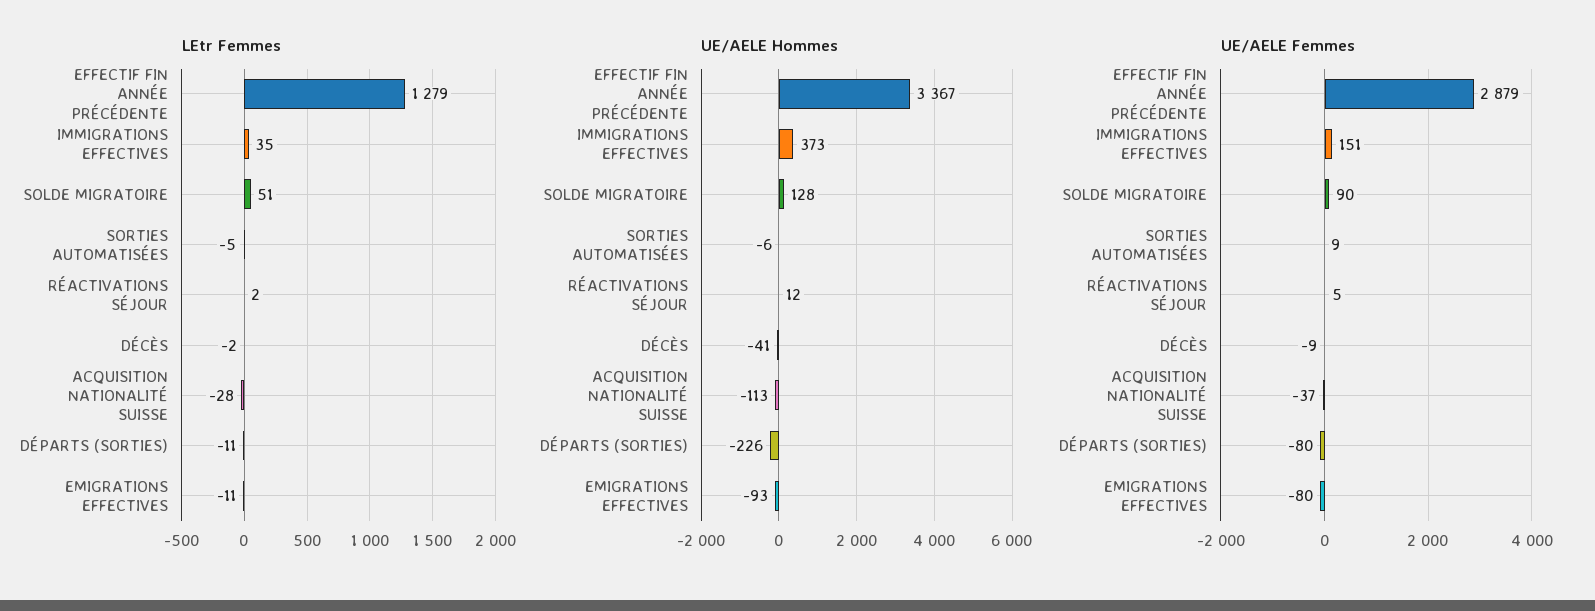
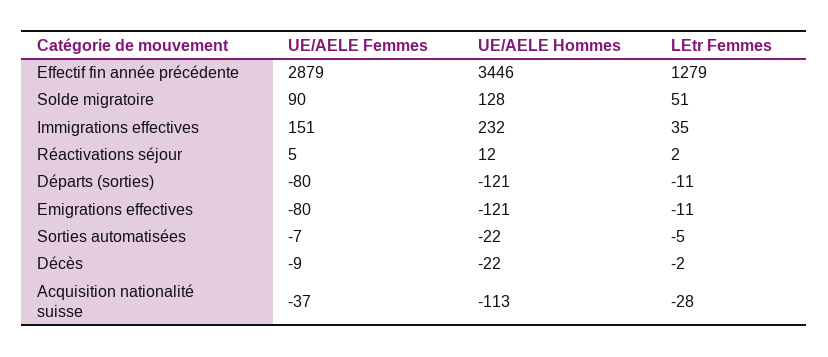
UE/AELE Hommes, EFFECTIF FIN ANNÉE PRÉCÉDENTE: 3367 -> 3446
UE/AELE Hommes, IMMIGRATIONS EFFECTIVES: 373 -> 232
UE/AELE Hommes, SORTIES AUTOMATISÉES: -6 -> -22
UE/AELE Hommes, DÉCÈS: -41 -> -22
UE/AELE Hommes, DÉPARTS (SORTIES): -226 -> -121
UE/AELE Hommes, EMIGRATIONS EFFECTIVES: -93 -> -121
UE/AELE Femmes, SORTIES AUTOMATISÉES: 9 -> -7

